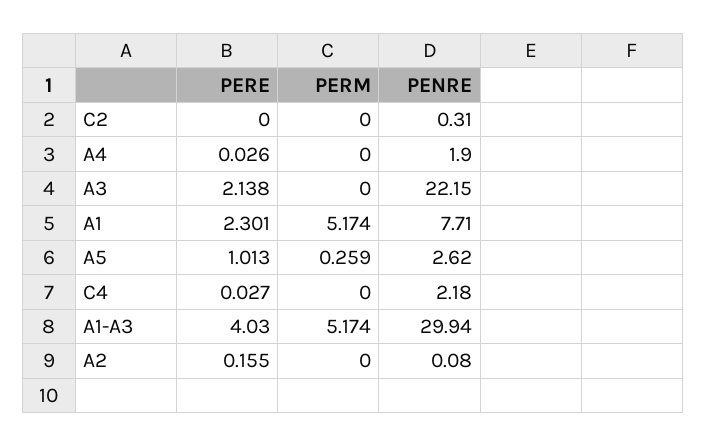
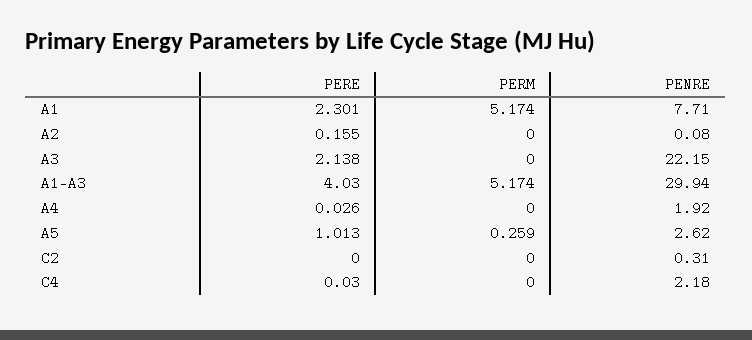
PENRE, A4: 1.9 -> 1.92
PERE, C4: 0.027 -> 0.03

